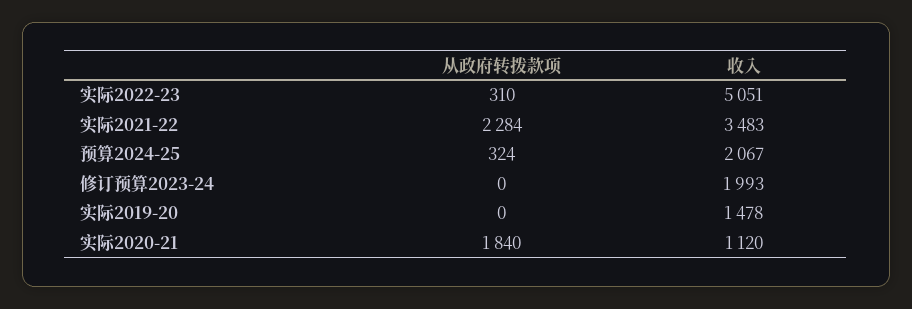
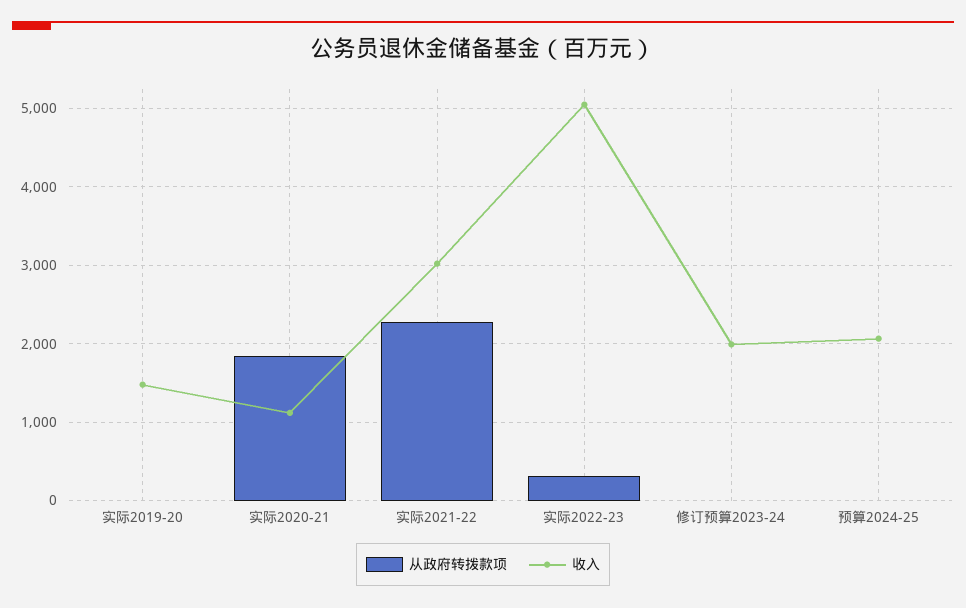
收入, 实际2021-22: 3483 -> 3000
从政府转拨款项, 预算2024-25: 324 -> 0

